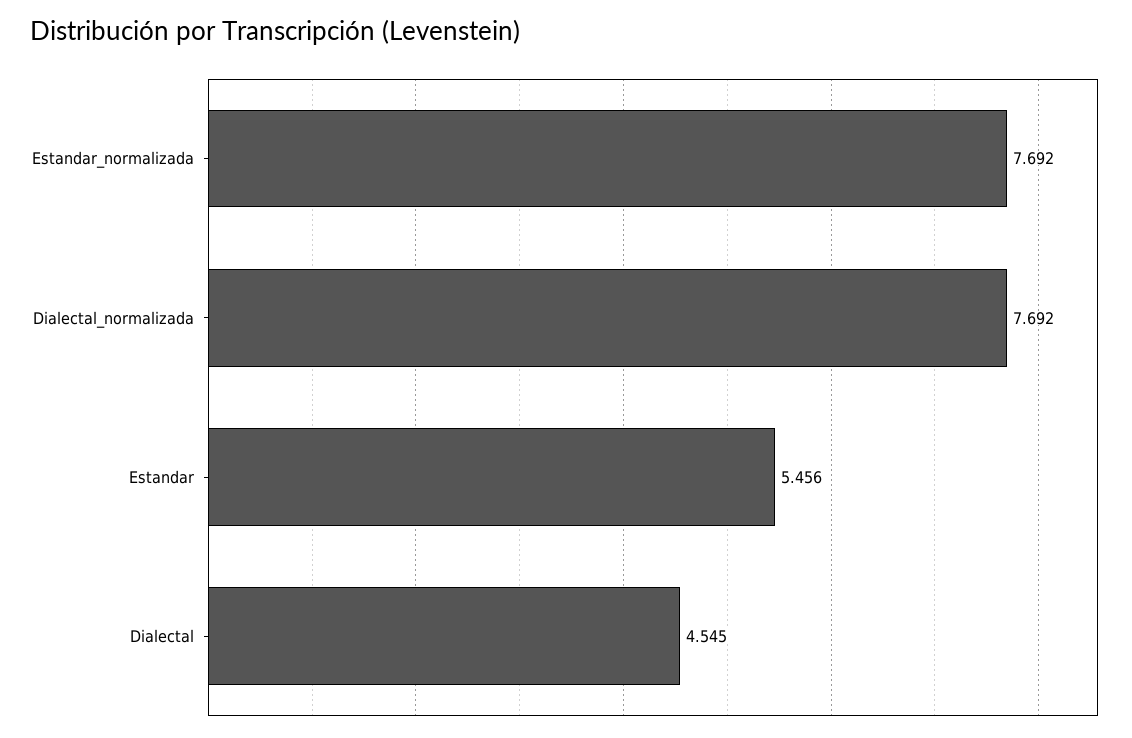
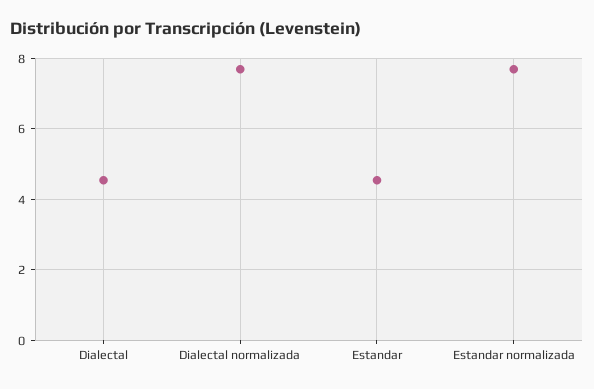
Estandar: 5.456 -> 4.6

